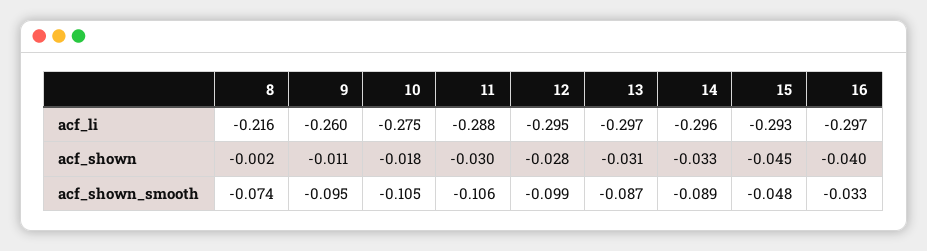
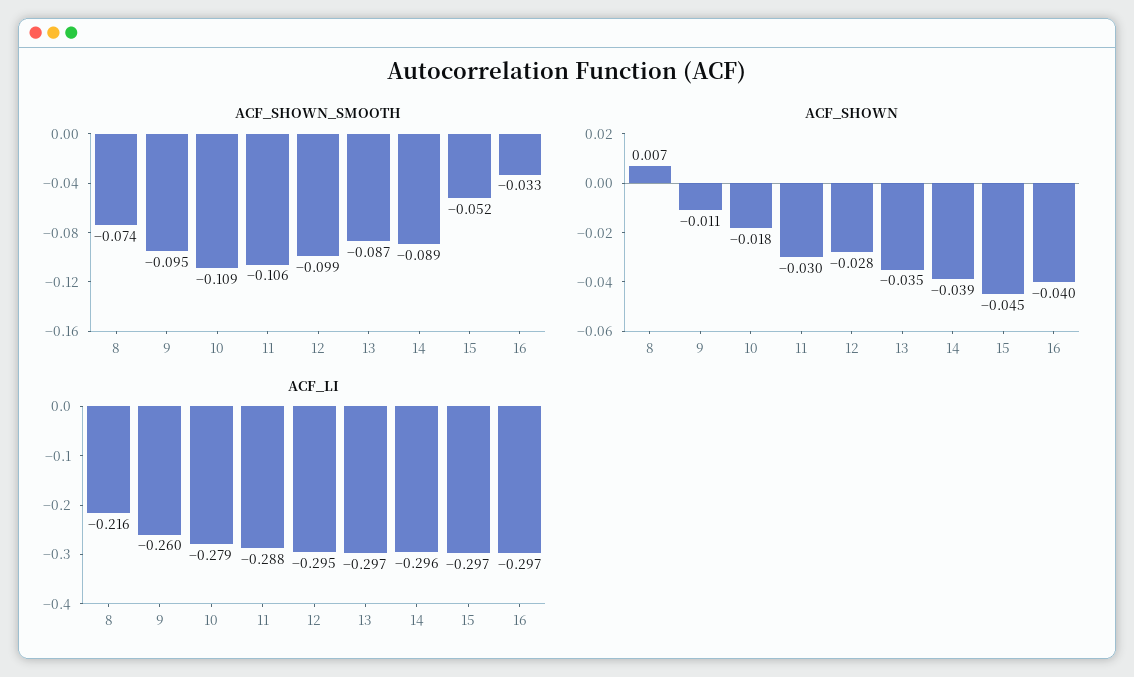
acf_li, 10: -0.275 -> -0.279
acf_li, 15: -0.293 -> -0.297
acf_shown, 8: -0.002 -> 0.007
acf_shown, 13: -0.031 -> -0.035
acf_shown, 14: -0.033 -> -0.039
acf_shown_smooth, 10: -0.105 -> -0.109
acf_shown_smooth, 15: -0.048 -> -0.052

